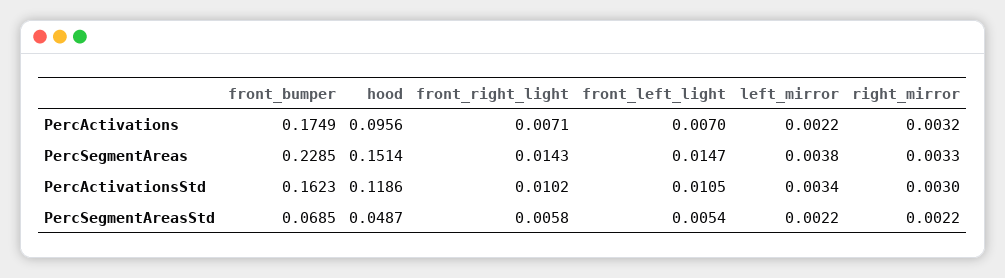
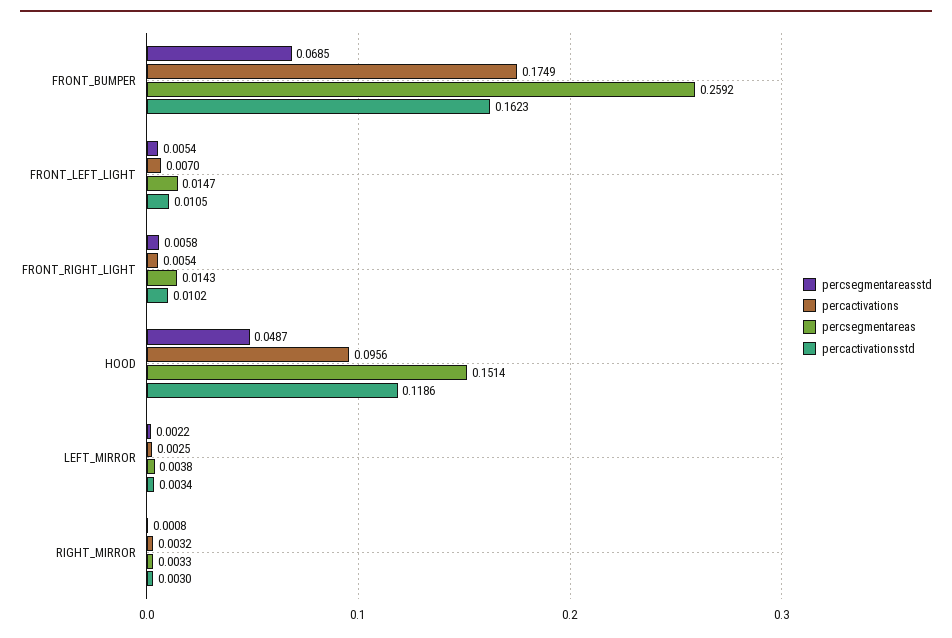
PercActivations, front_right_light: 0.0071 -> 0.0054
PercActivations, left_mirror: 0.0022 -> 0.0025
PercSegmentAreas, front_bumper: 0.2285 -> 0.2592
PercSegmentAreasStd, right_mirror: 0.0022 -> 0.0008

